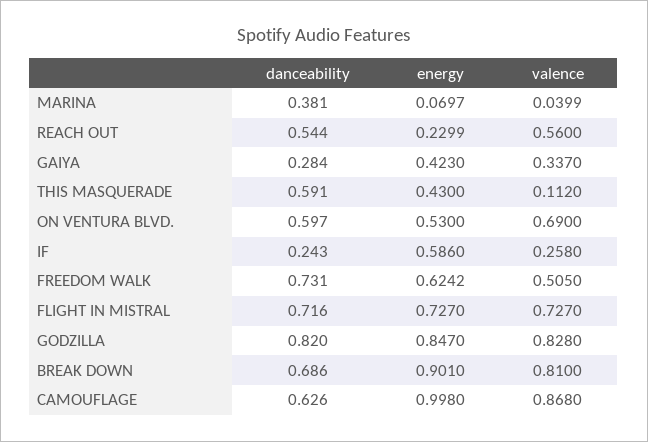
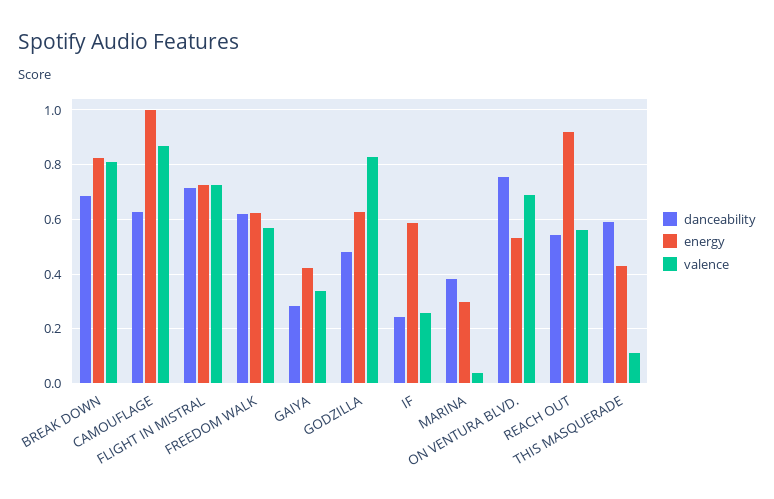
energy, MARINA: 0.0697 -> 0.3
energy, REACH OUT: 0.2299 -> 0.925
danceability, ON VENTURA BLVD.: 0.597 -> 0.75
danceability, FREEDOM WALK: 0.731 -> 0.625
valence, FREEDOM WALK: 0.505 -> 0.575
danceability, GODZILLA: 0.82 -> 0.475
energy, GODZILLA: 0.847 -> 0.625
energy, BREAK DOWN: 0.901 -> 0.825

